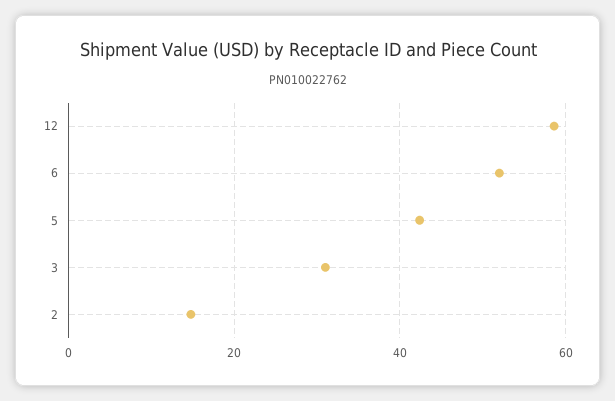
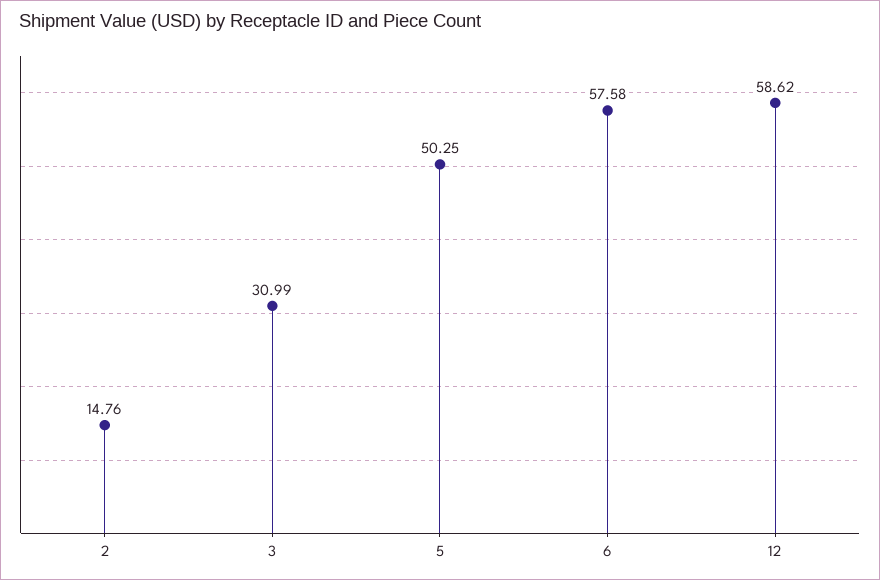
6: 52 -> 57.58
5: 42 -> 50.25

